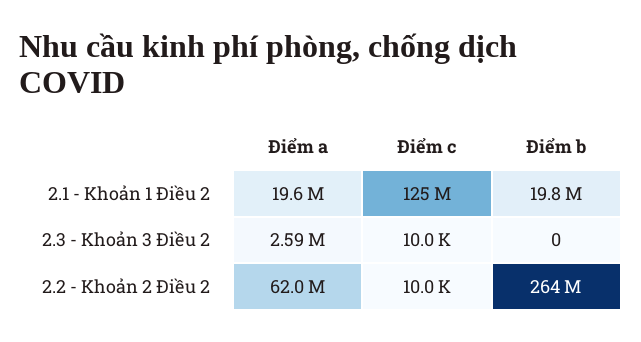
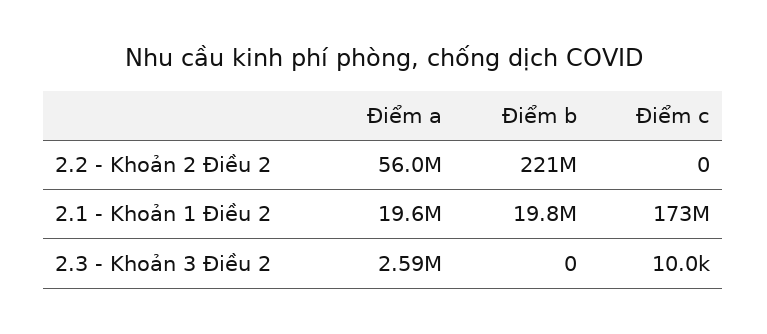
Điểm c, 2.1 - Khoản 1 Điều 2: 125000000 -> 173000000
Điểm a, 2.2 - Khoản 2 Điều 2: 62000000 -> 56000000
Điểm c, 2.2 - Khoản 2 Điều 2: 10000 -> 0
Điểm b, 2.2 - Khoản 2 Điều 2: 264000000 -> 221000000

